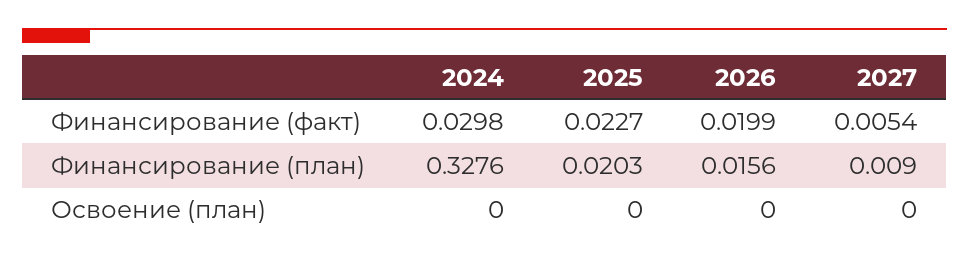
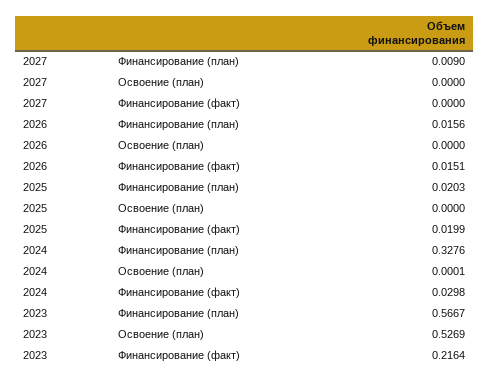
2025, Финансирование (факт): 0.0227 -> 0.0199
2026, Финансирование (факт): 0.0199 -> 0.0151
2027, Финансирование (факт): 0.0054 -> 0
2024, Освоение (план): 0 -> 0.0001
2023, Финансирование (план): none -> 0.5667
2023, Освоение (план): none -> 0.5269
2023, Финансирование (факт): none -> 0.2164

